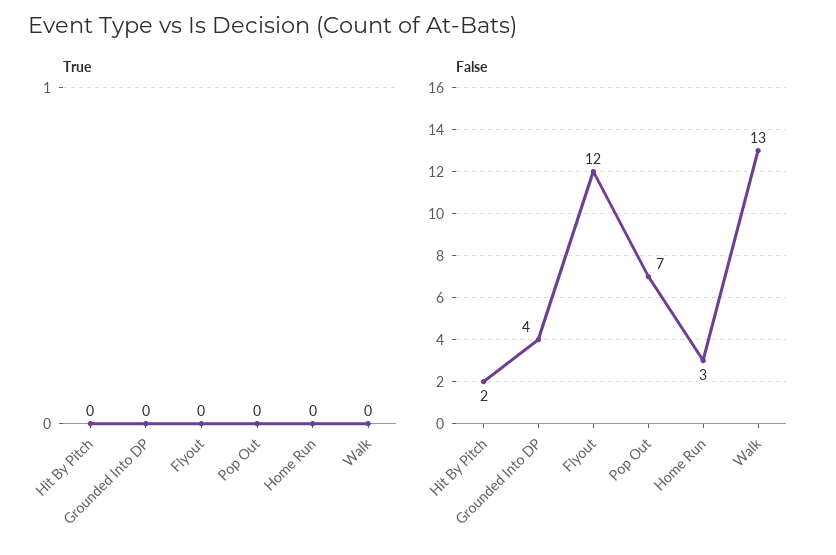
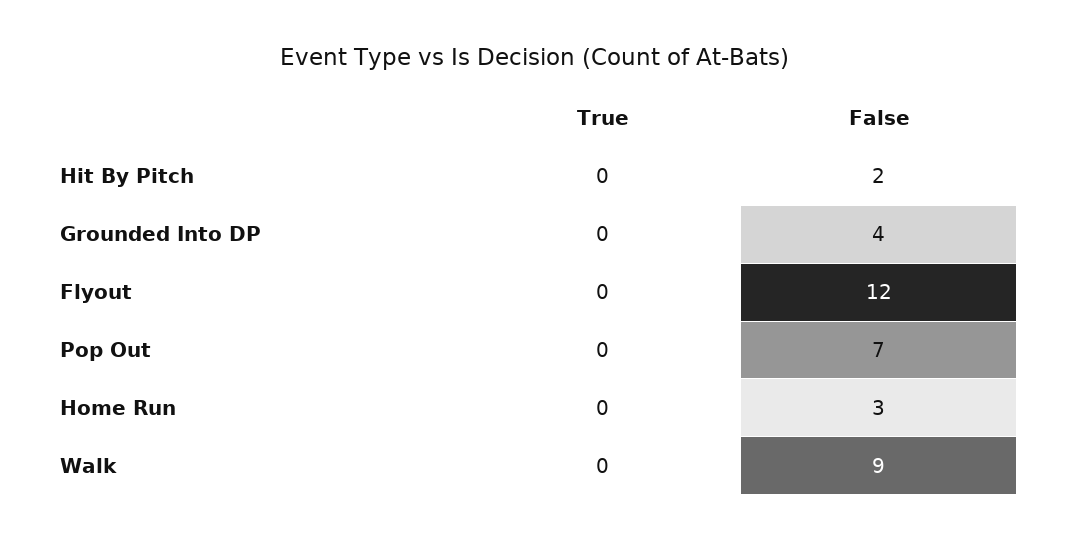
False, Walk: 13 -> 9

